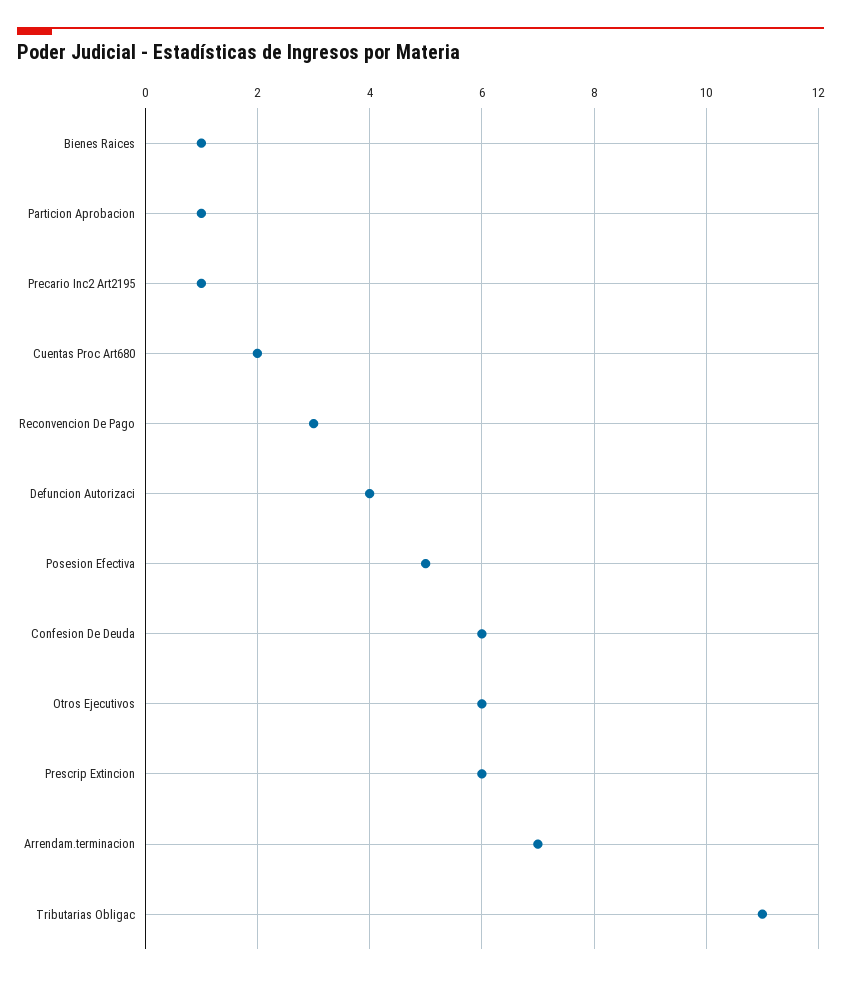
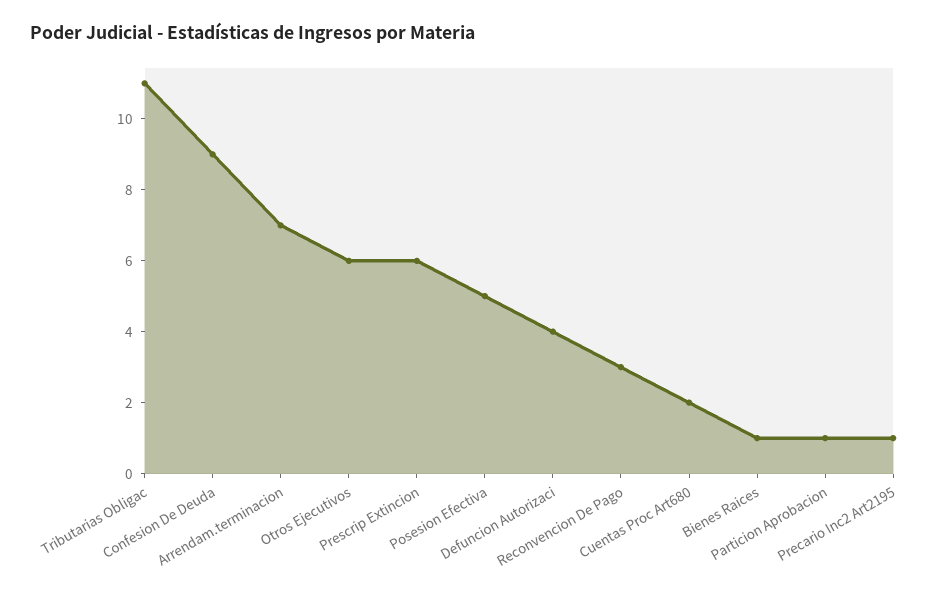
Confesion De Deuda: 6 -> 9

